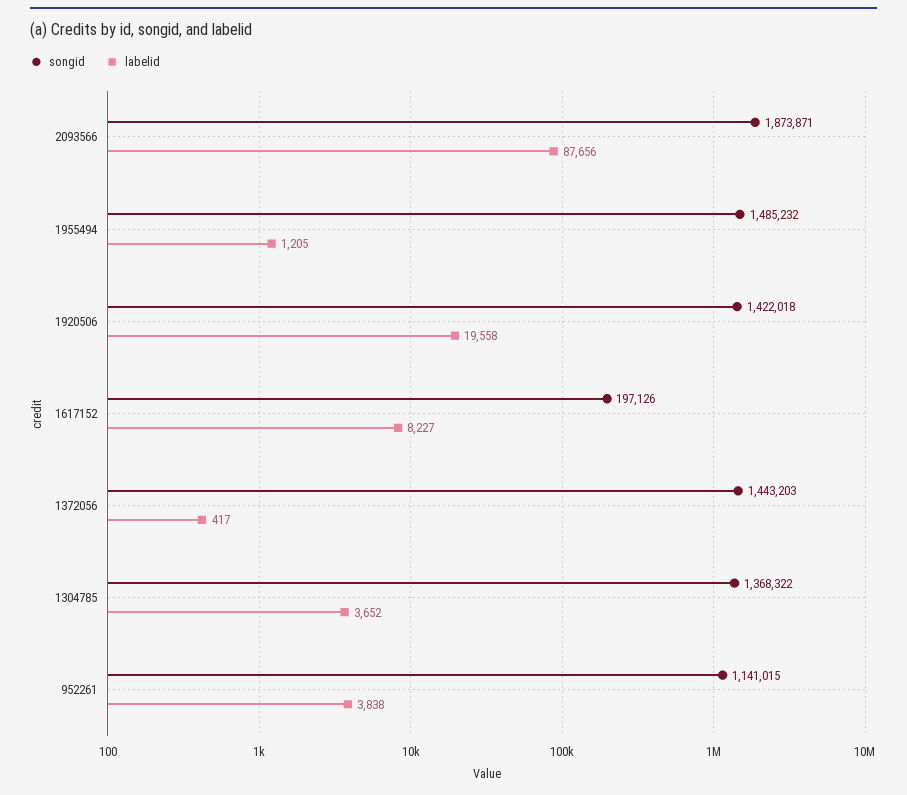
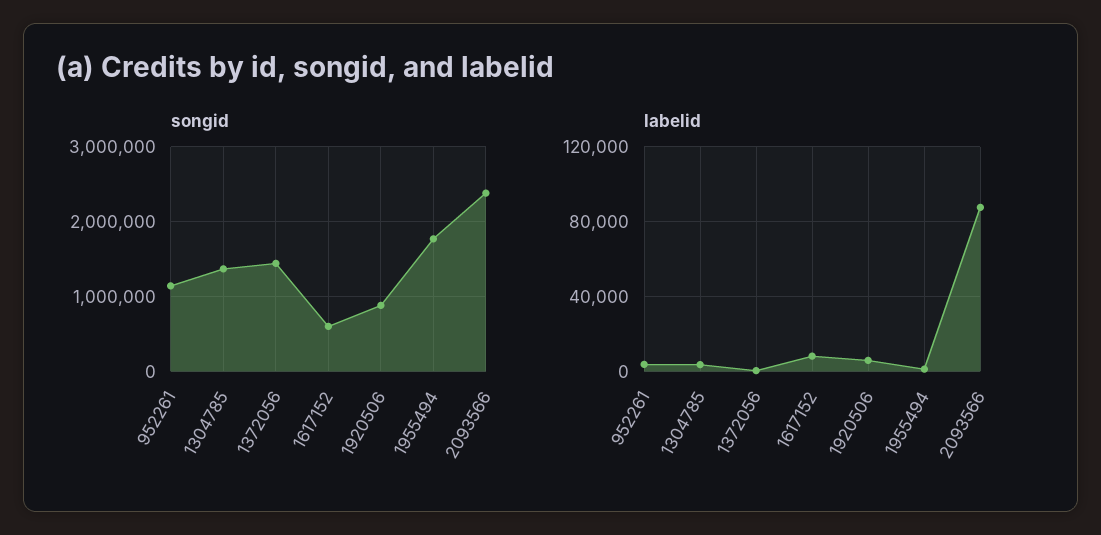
songid, 2093566: 1873871 -> 2400000
songid, 1955494: 1485232 -> 1800000
songid, 1920506: 1422018 -> 900000
labelid, 1920506: 19558 -> 5000
songid, 1617152: 197126 -> 600000

